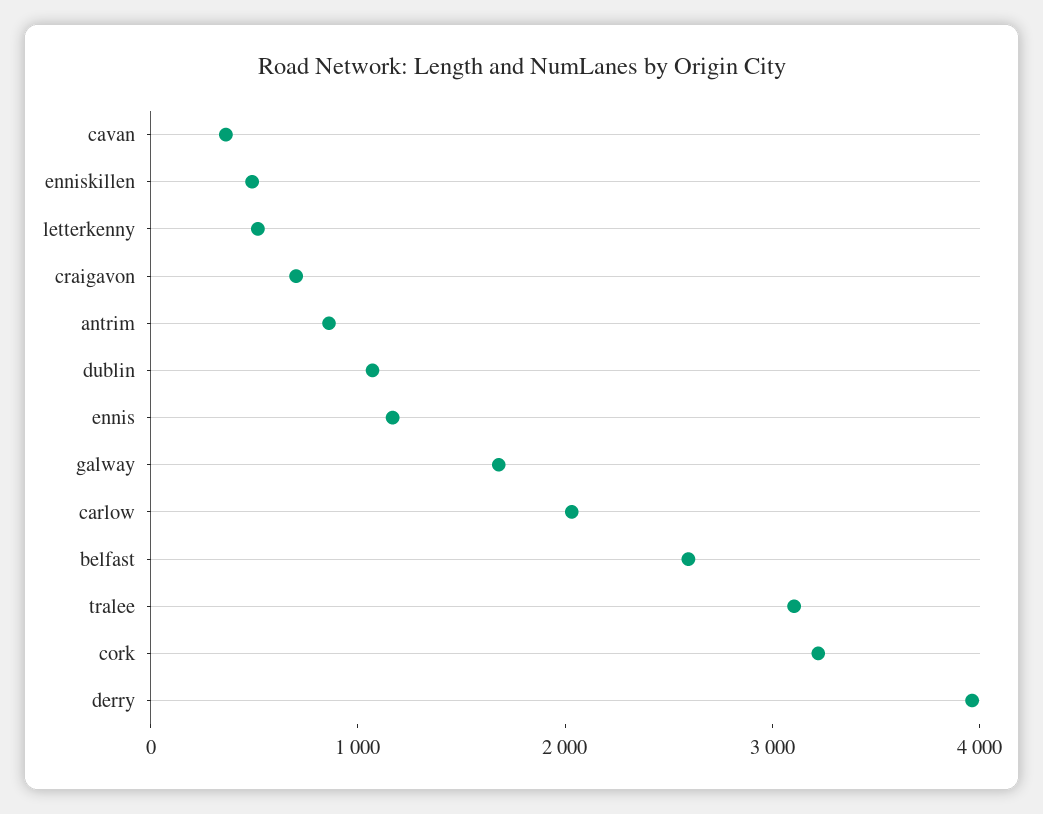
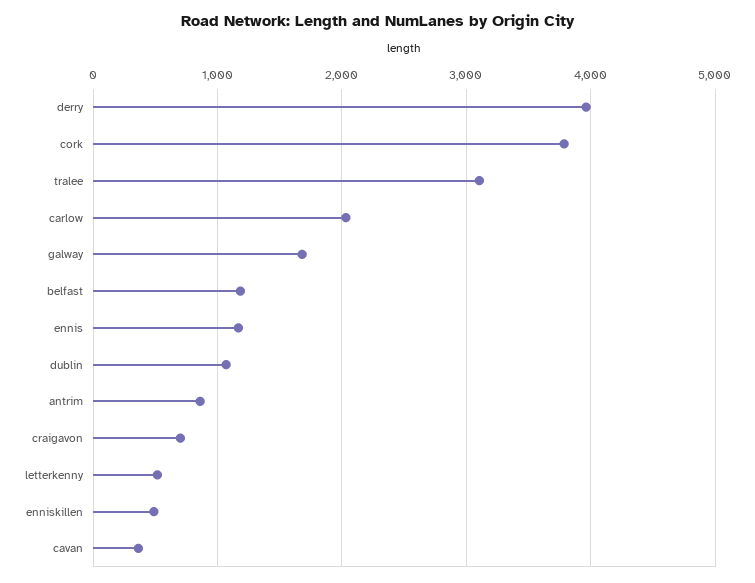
belfast: 2600 -> 1200
cork: 3200 -> 3800

